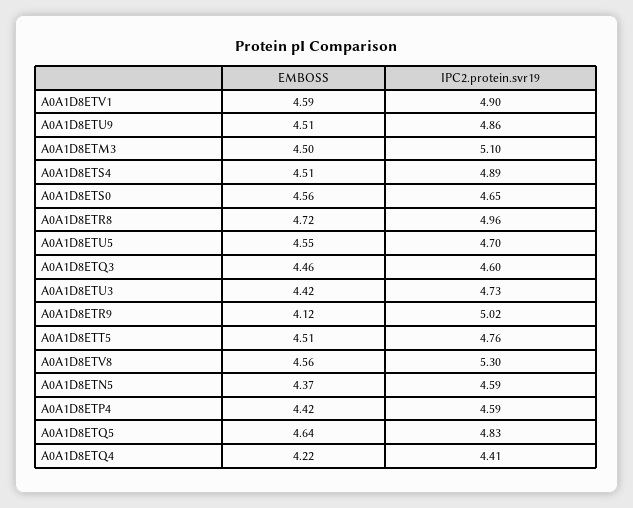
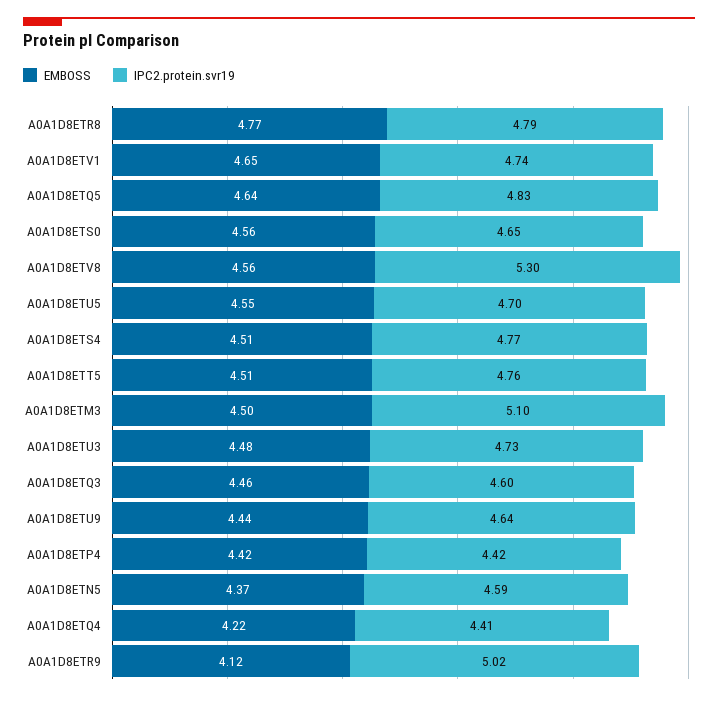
EMBOSS, A0A1D8ETV1: 4.59 -> 4.65
IPC2.protein.svr19, A0A1D8ETV1: 4.9 -> 4.74
EMBOSS, A0A1D8ETU9: 4.51 -> 4.44
IPC2.protein.svr19, A0A1D8ETU9: 4.86 -> 4.64
IPC2.protein.svr19, A0A1D8ETS4: 4.89 -> 4.77
EMBOSS, A0A1D8ETR8: 4.72 -> 4.77
IPC2.protein.svr19, A0A1D8ETR8: 4.96 -> 4.79
EMBOSS, A0A1D8ETU3: 4.42 -> 4.48
IPC2.protein.svr19, A0A1D8ETP4: 4.59 -> 4.42

